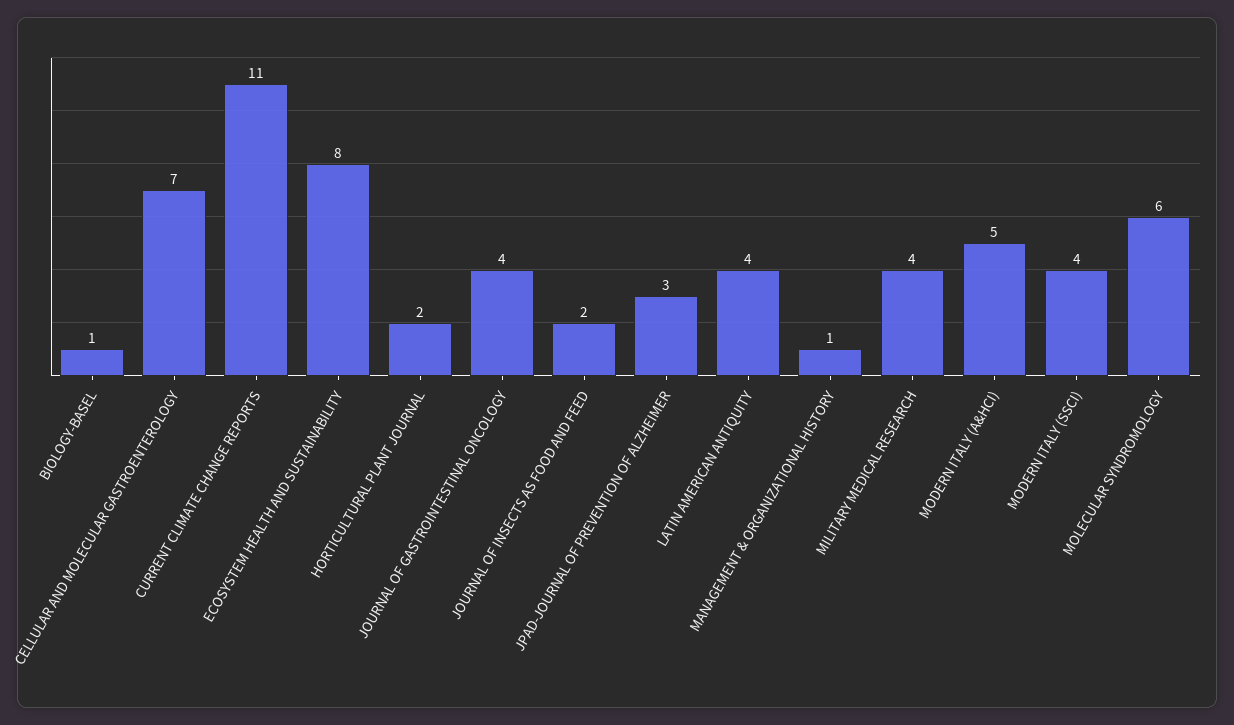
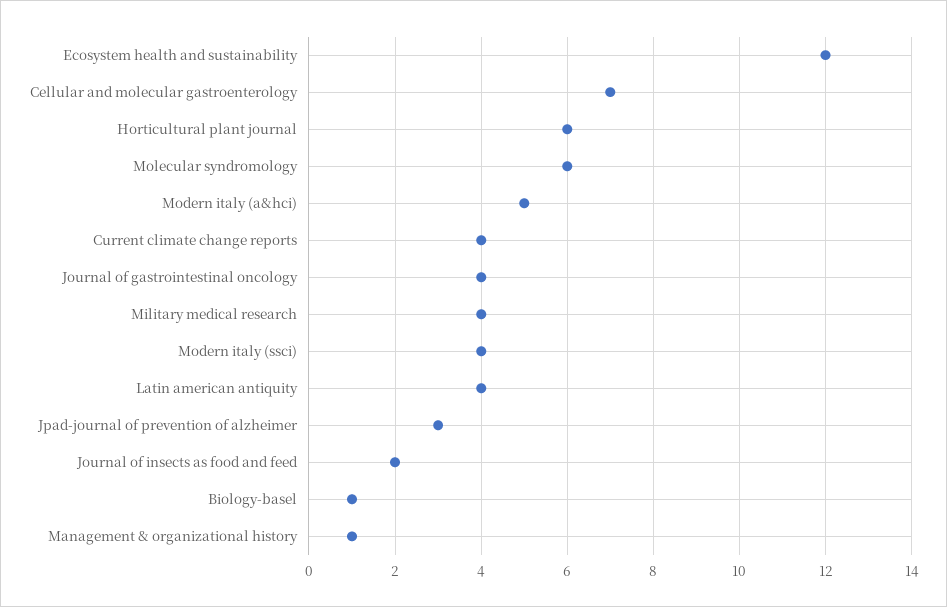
CURRENT CLIMATE CHANGE REPORTS: 11 -> 4
ECOSYSTEM HEALTH AND SUSTAINABILITY: 8 -> 12
HORTICULTURAL PLANT JOURNAL: 2 -> 6

